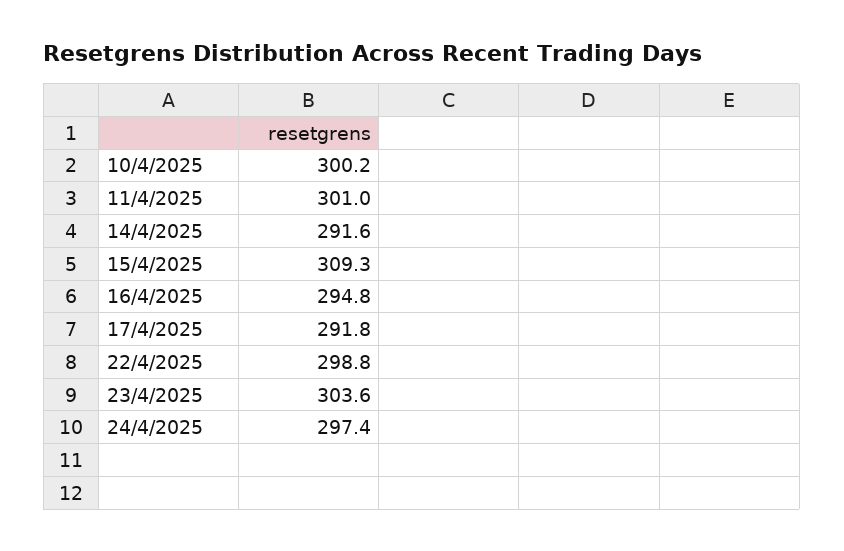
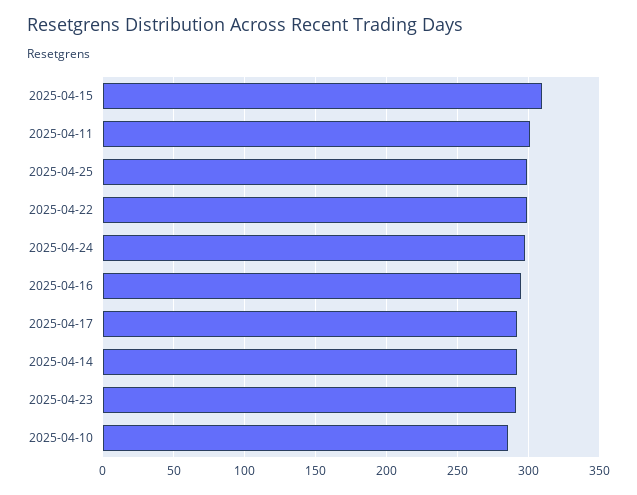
10/4/2025: 300.2 -> 285
23/4/2025: 303.6 -> 290
2025-04-25: none -> 300

